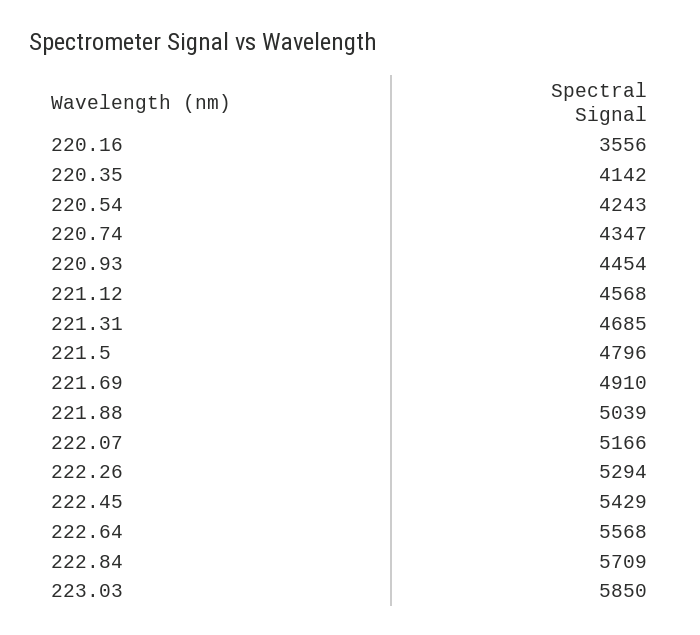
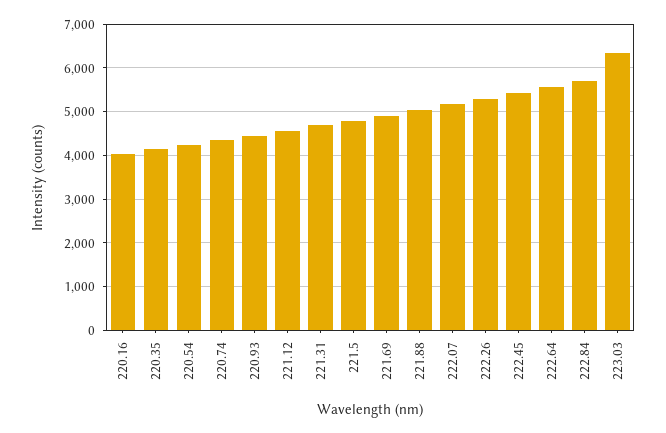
220.16: 3556 -> 4000
223.03: 5850 -> 6400

